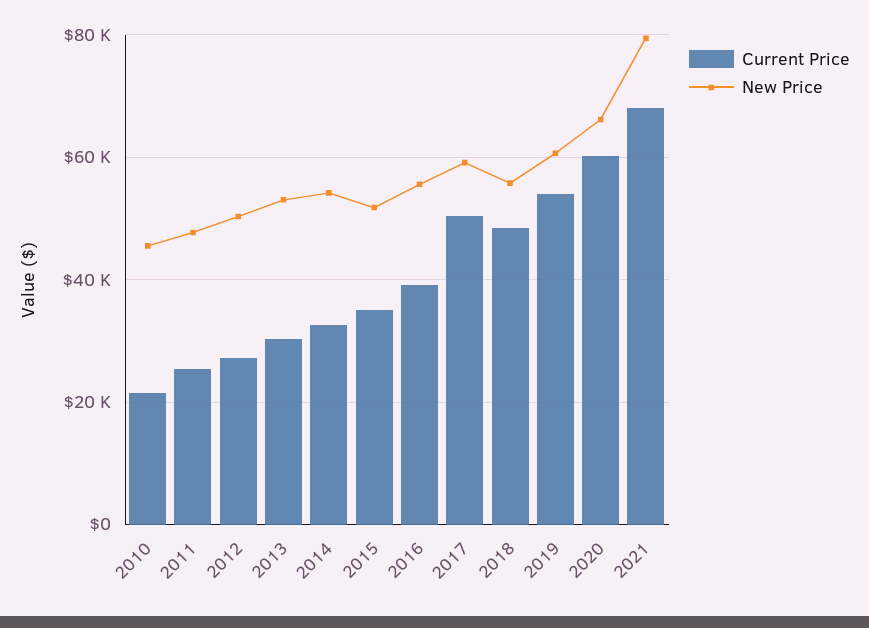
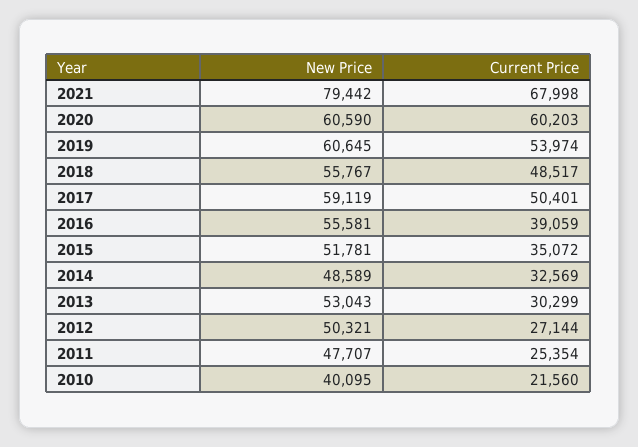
New Price, 2010: 46000 -> 40095
New Price, 2014: 54000 -> 48589
New Price, 2020: 66000 -> 60590

